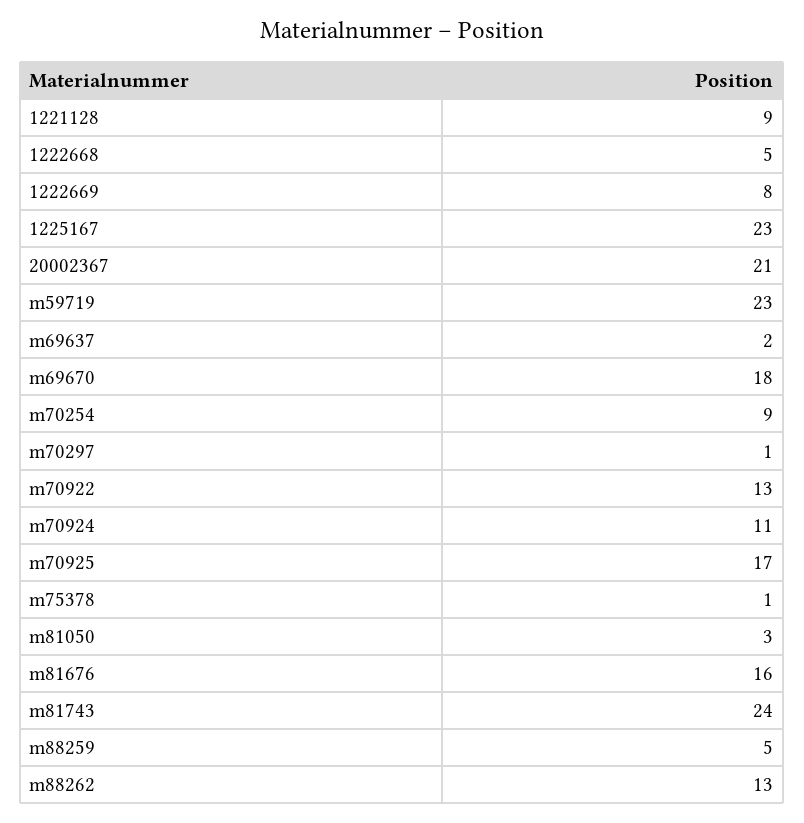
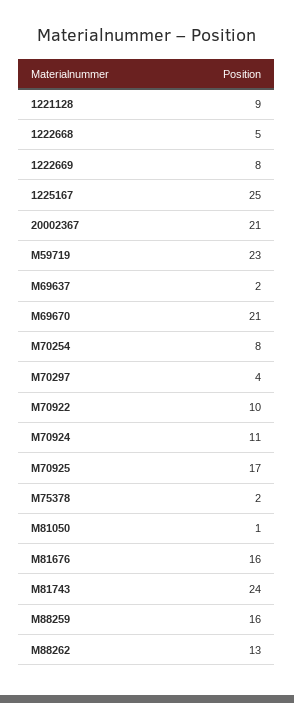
1225167: 23 -> 25
m69670: 18 -> 21
m70254: 9 -> 8
m70297: 1 -> 4
m70922: 13 -> 10
m75378: 1 -> 2
m81050: 3 -> 1
m88259: 5 -> 16

